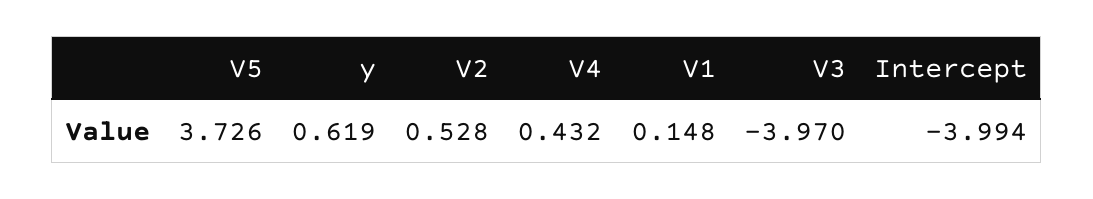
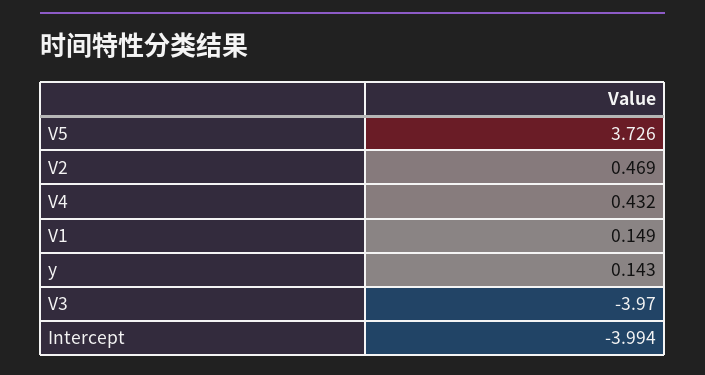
y: 0.619 -> 0.143
V2: 0.528 -> 0.469
V1: 0.148 -> 0.149

